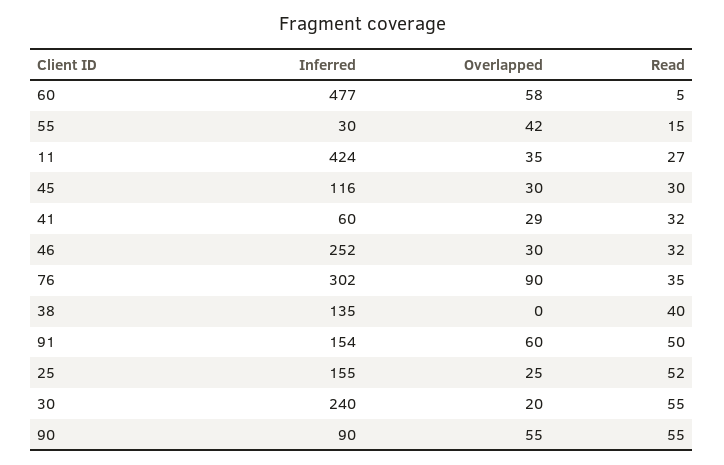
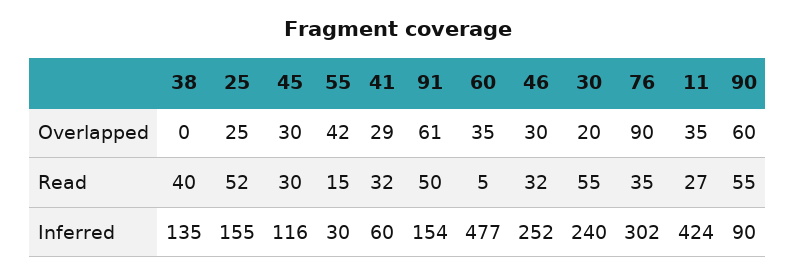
Overlapped, 60: 58 -> 35
Overlapped, 91: 60 -> 61
Overlapped, 90: 55 -> 60

